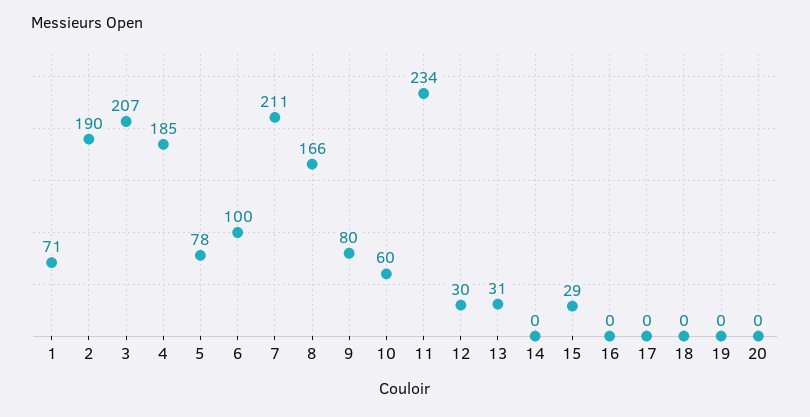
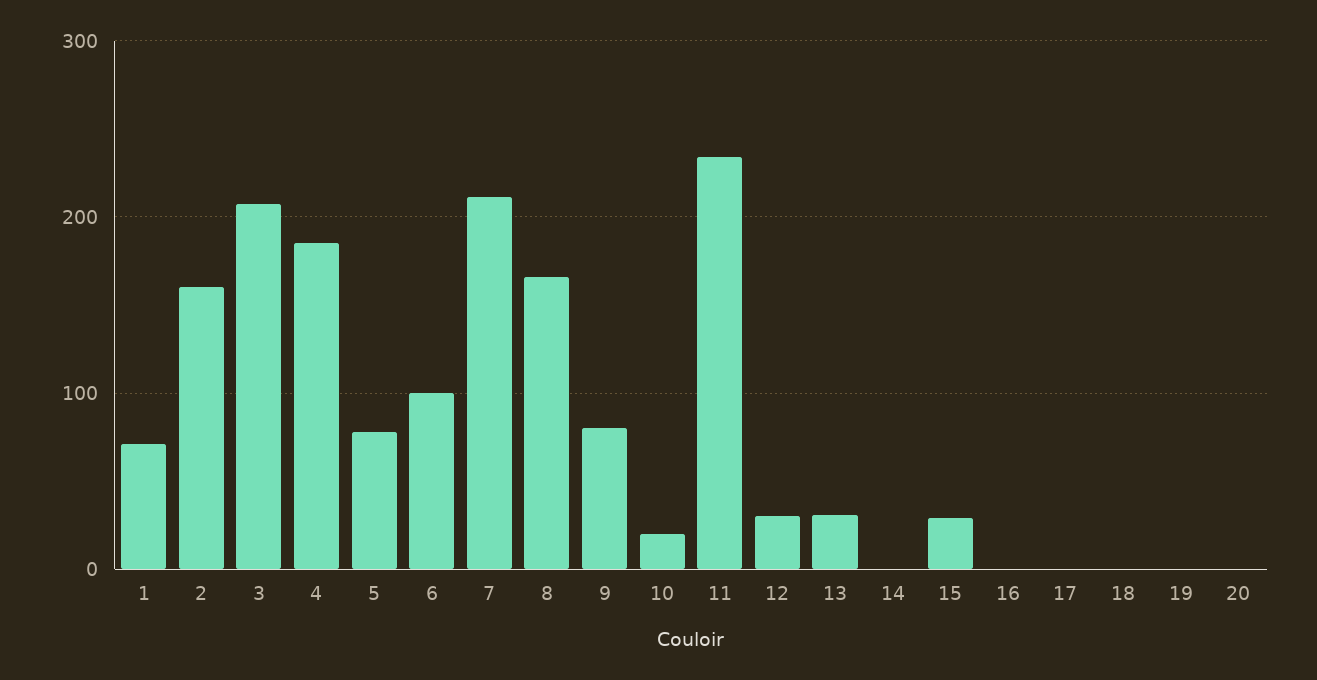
2: 190 -> 160
10: 60 -> 20

